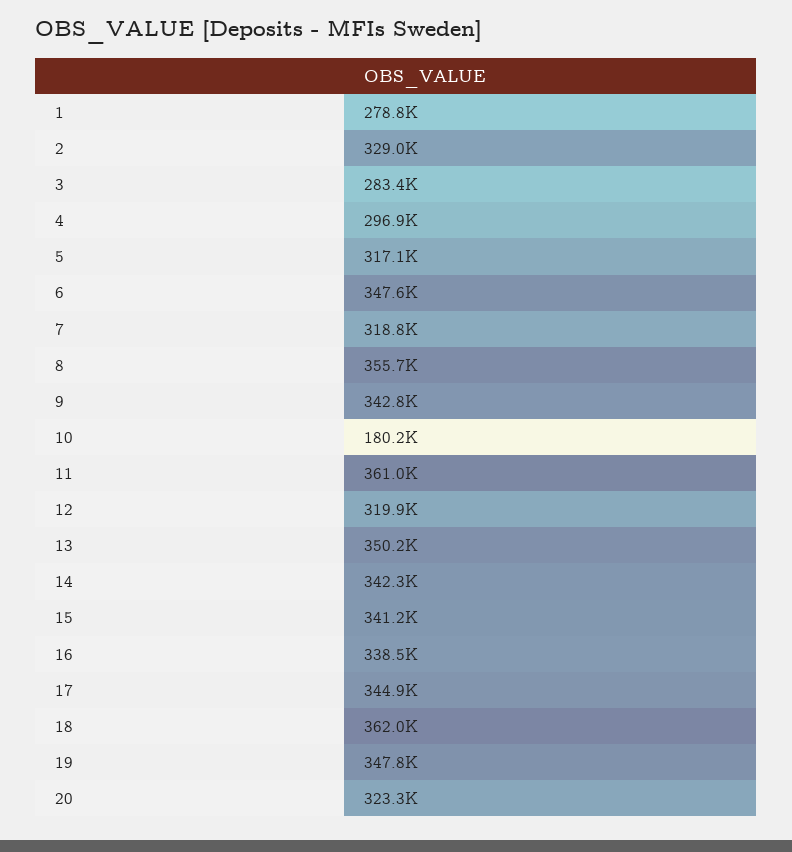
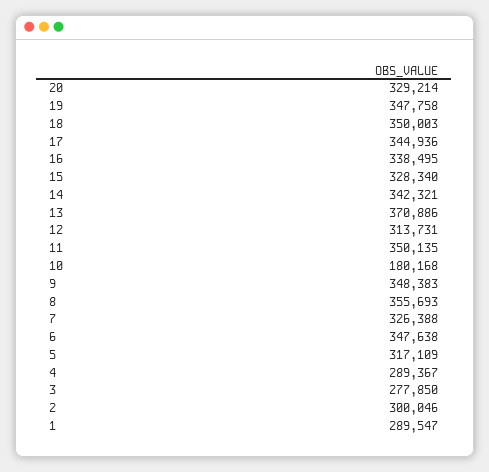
1: 278800 -> 289547
2: 329000 -> 300046
3: 283400 -> 277850
4: 296900 -> 289367
7: 318800 -> 326388
9: 342800 -> 348383
11: 361000 -> 350135
12: 319900 -> 313731
13: 350200 -> 370886
15: 341200 -> 328340
18: 362000 -> 350003
20: 323300 -> 329214

